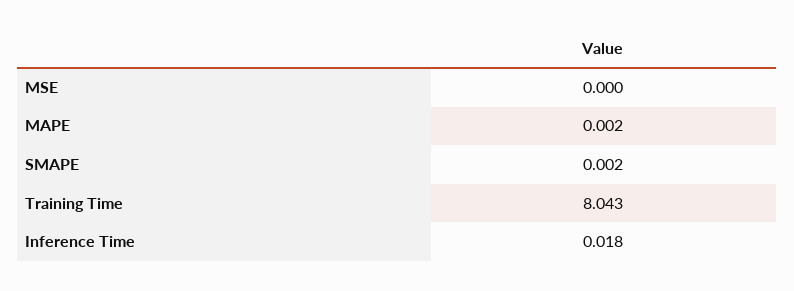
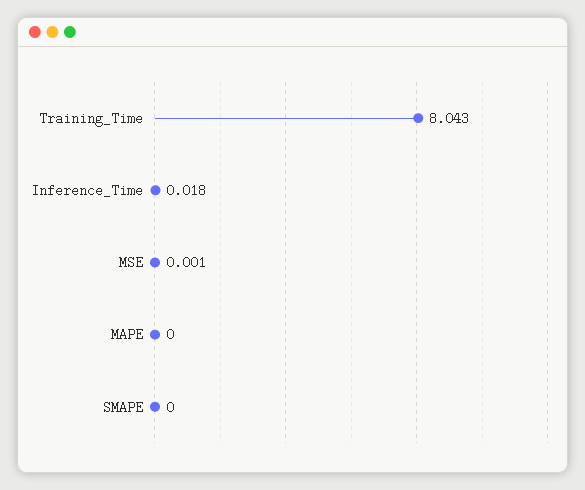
MSE: 0 -> 0.001
MAPE: 0.002 -> 0
SMAPE: 0.002 -> 0

